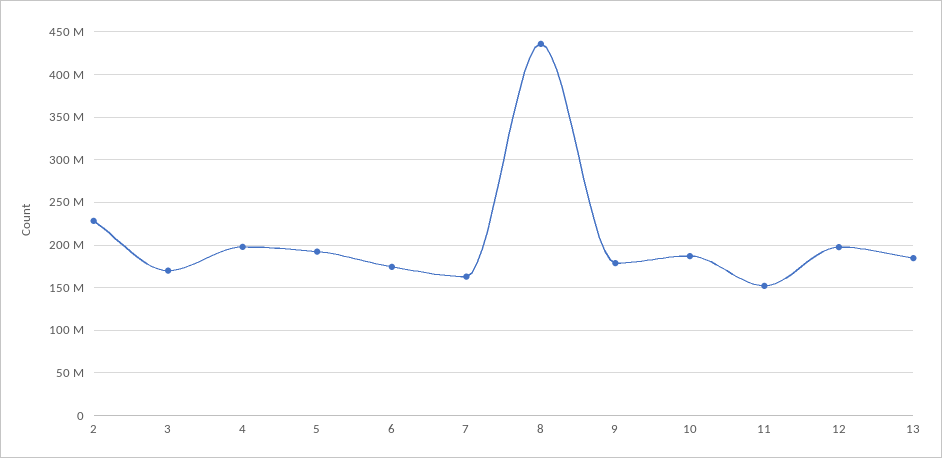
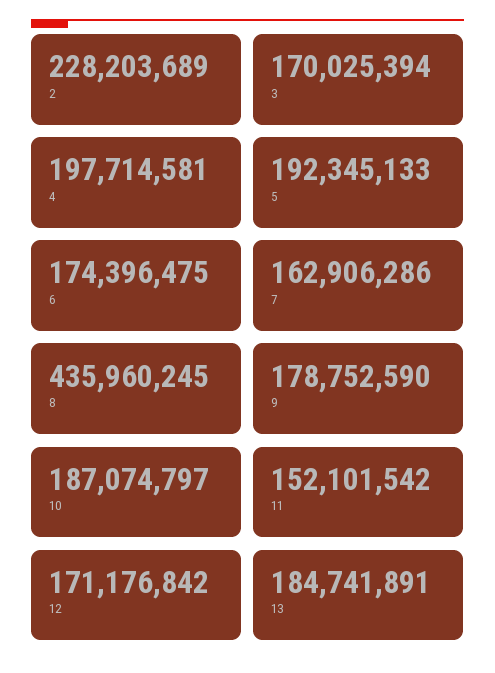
12: 200000000 -> 171176842

